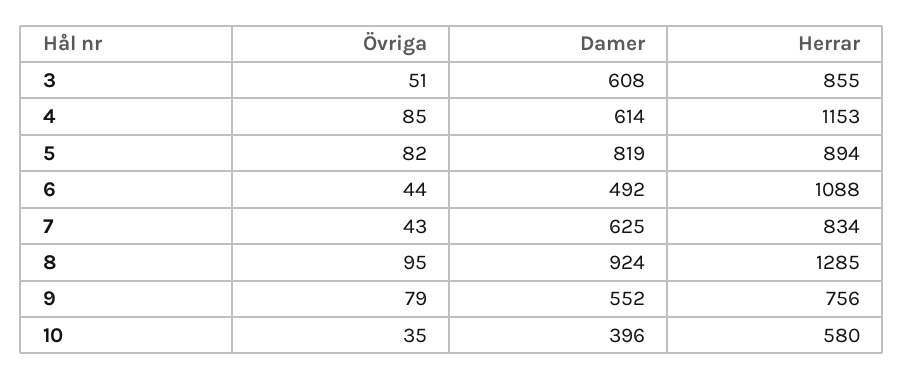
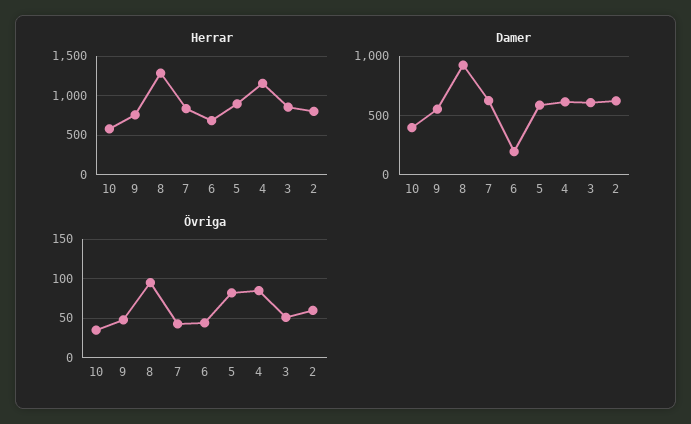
Damer, 5: 819 -> 600
Damer, 6: 492 -> 200
Herrar, 6: 1088 -> 700
Övriga, 9: 79 -> 50
Herrar, 2: none -> 800
Damer, 2: none -> 600
Övriga, 2: none -> 60

